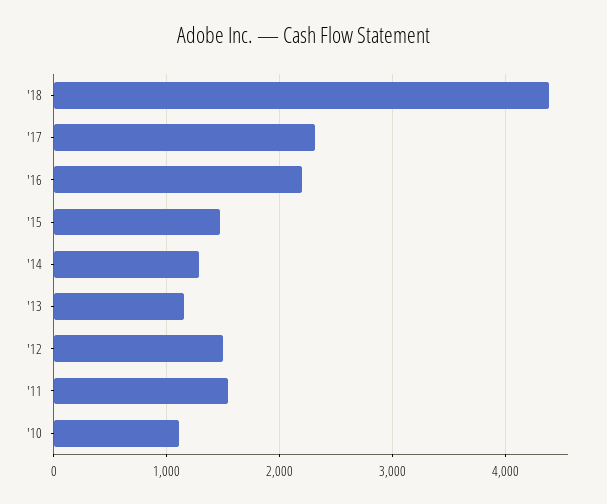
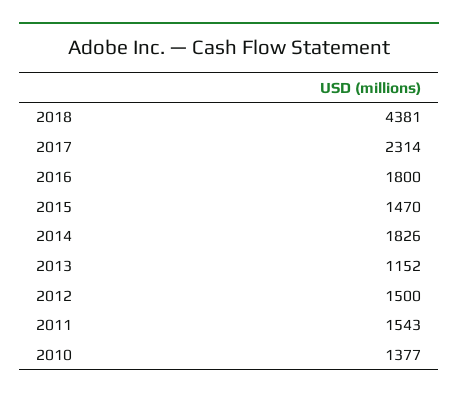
'16: 2200 -> 1800
'14: 1300 -> 1826
'10: 1100 -> 1377

